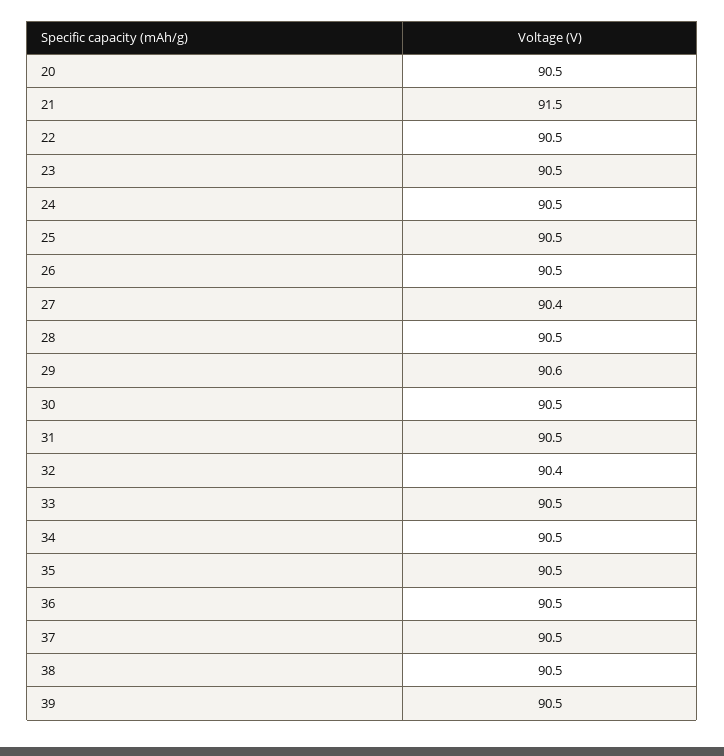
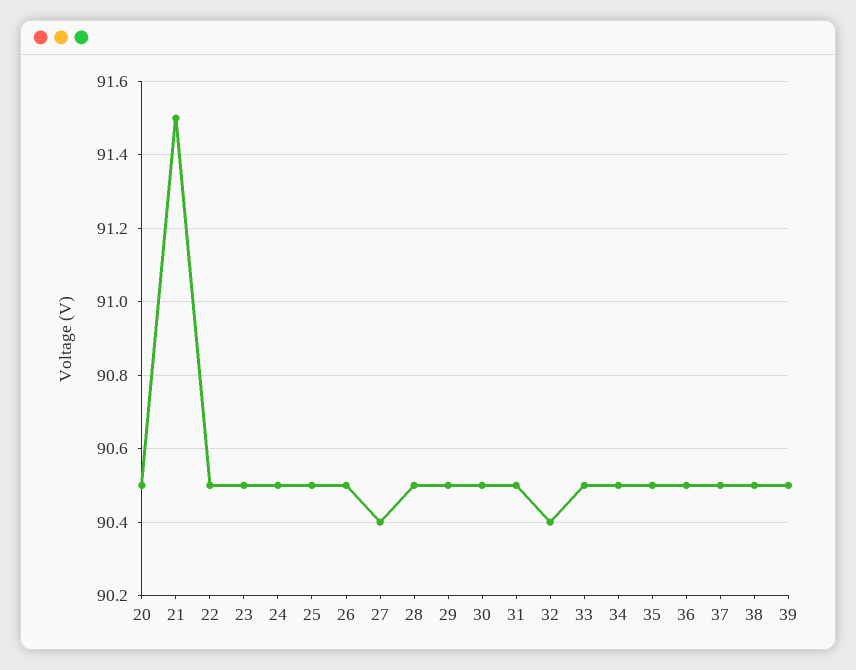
29: 90.6 -> 90.5

